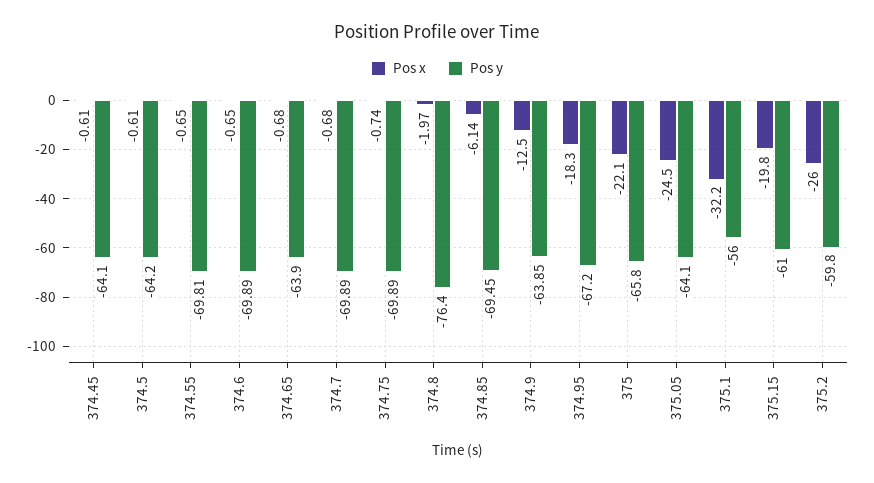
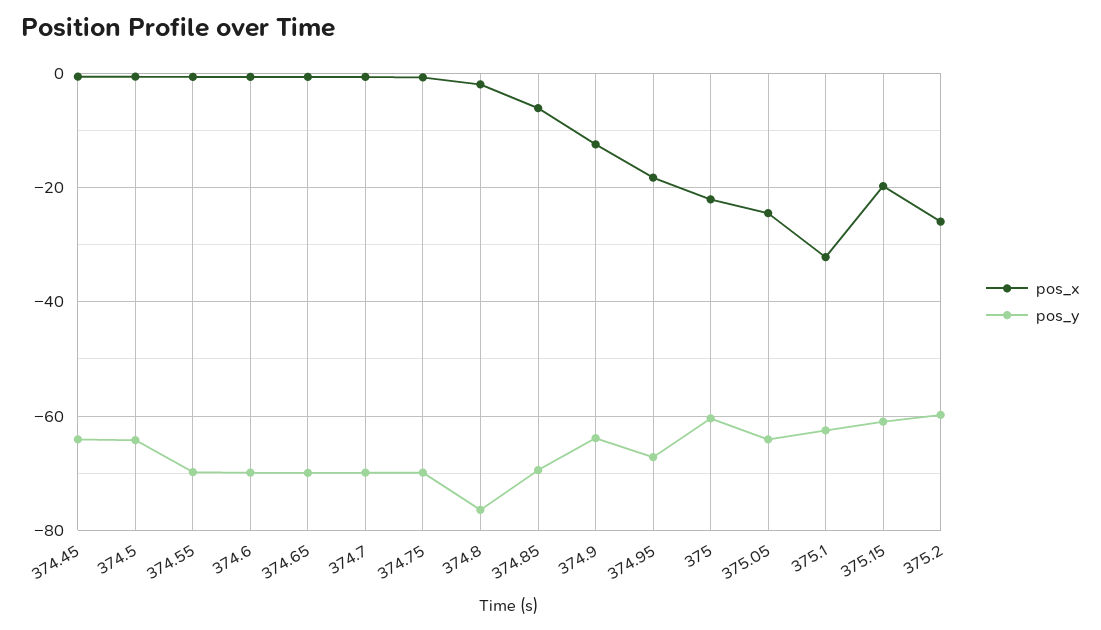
Pos y, 374.65: -63.9 -> -70
Pos y, 375: -65.8 -> -60
Pos y, 375.1: -56 -> -62

